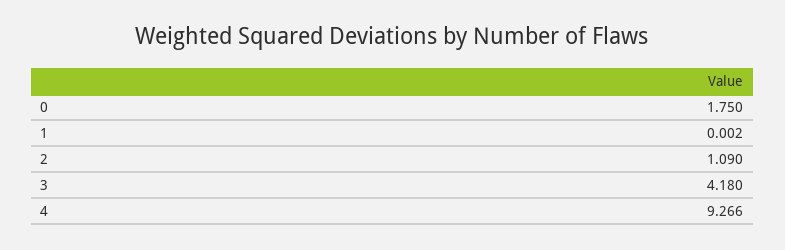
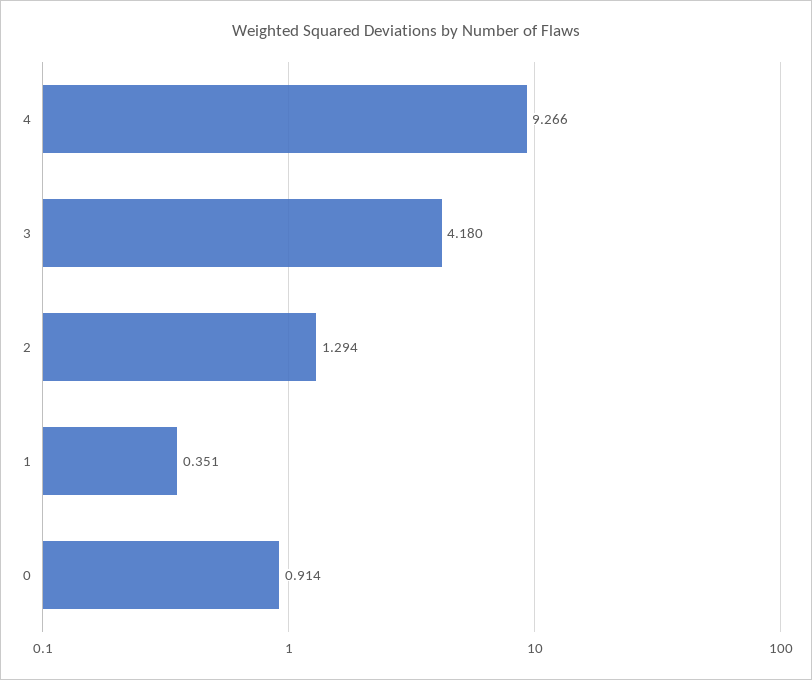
0: 1.75 -> 0.914
1: 0.002 -> 0.351
2: 1.09 -> 1.294

